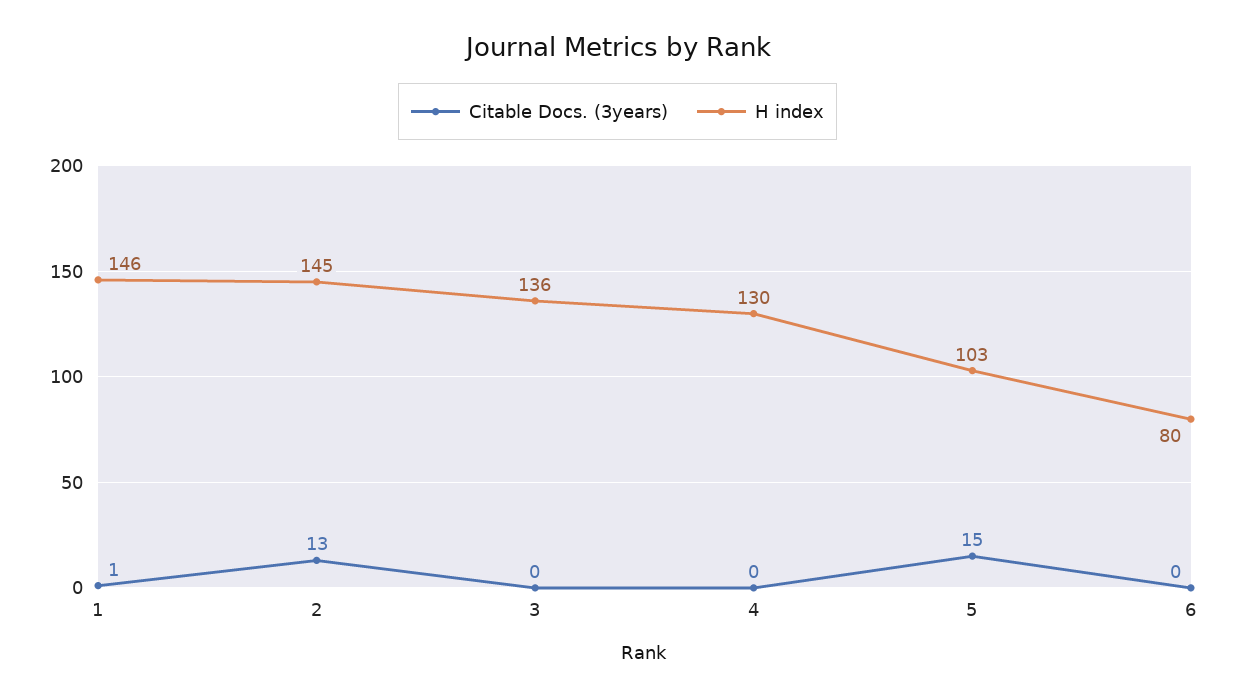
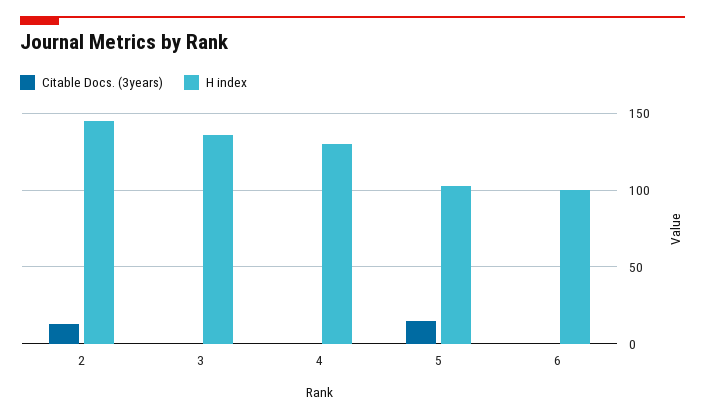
Citable Docs. (3years), 1: 1 -> none
H index, 1: 146 -> none
H index, 6: 80 -> 100

